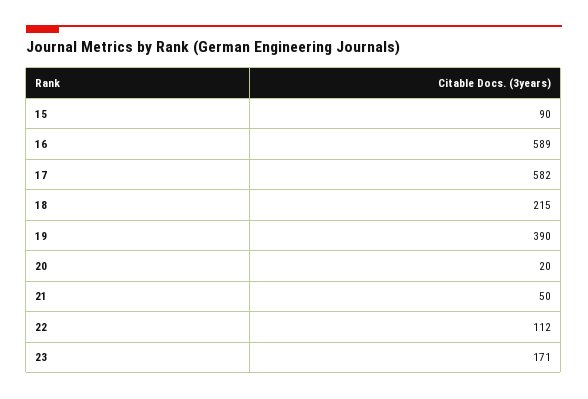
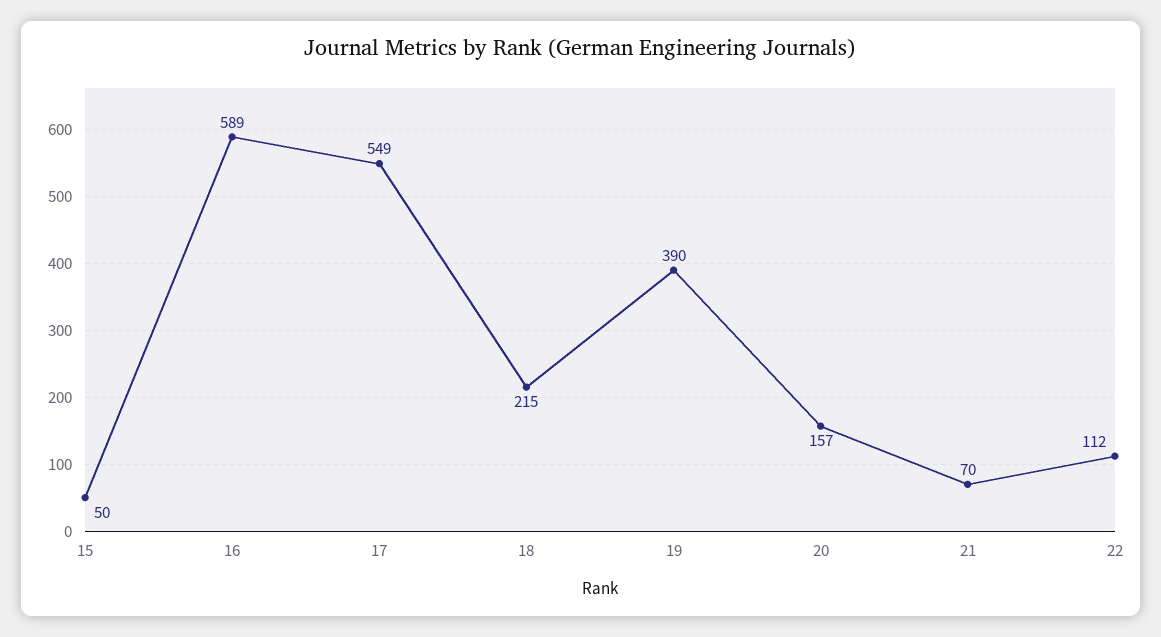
15: 90 -> 50
17: 582 -> 549
20: 20 -> 157
21: 50 -> 70
23: 171 -> none

